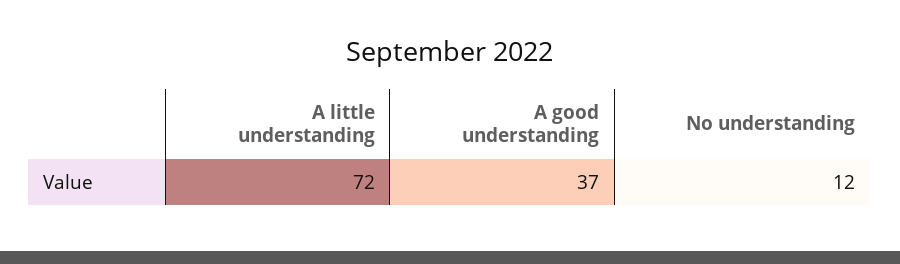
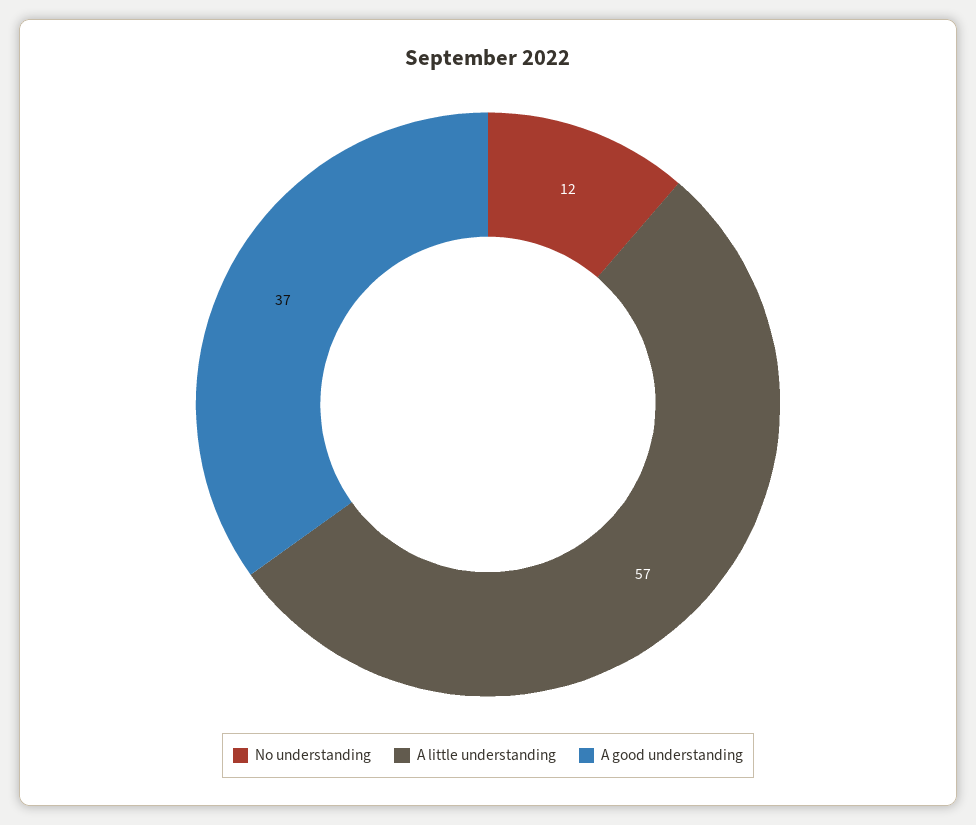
A little understanding: 72 -> 57

